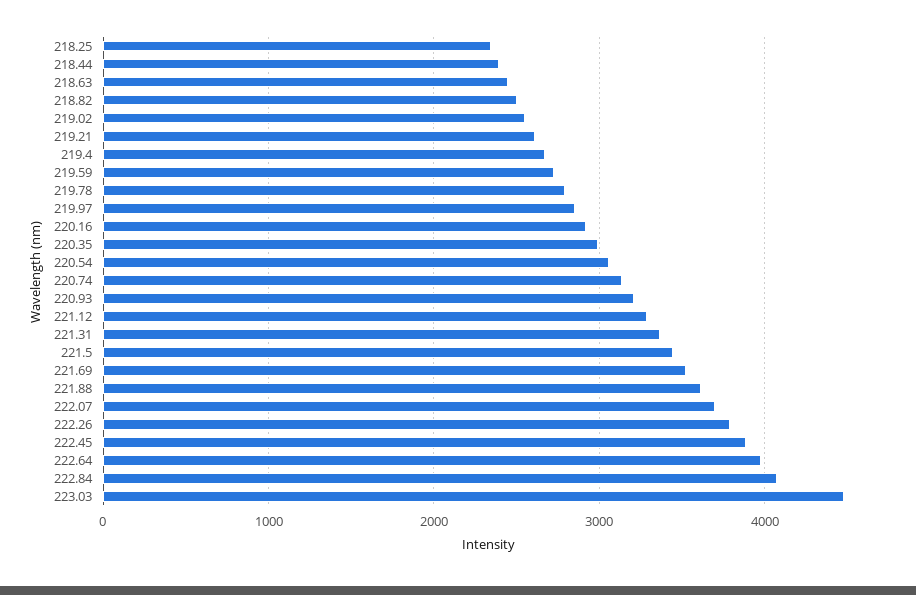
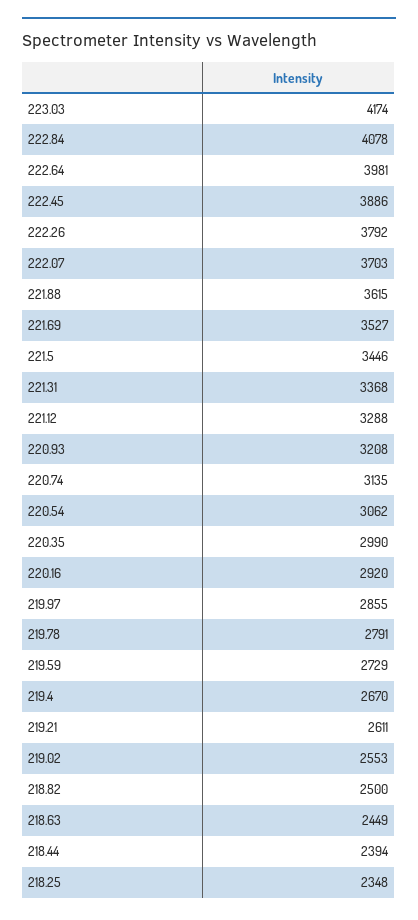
223.03: 4500 -> 4174

